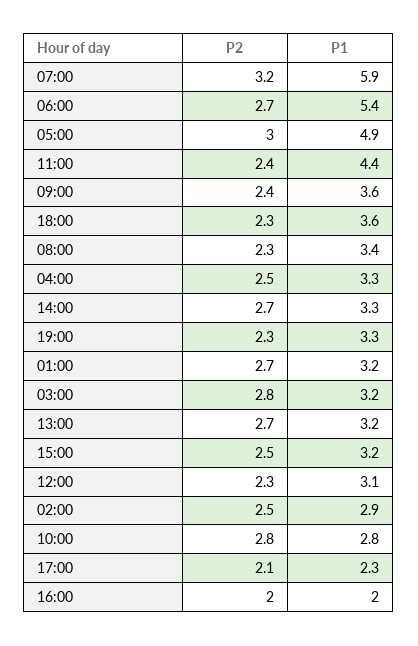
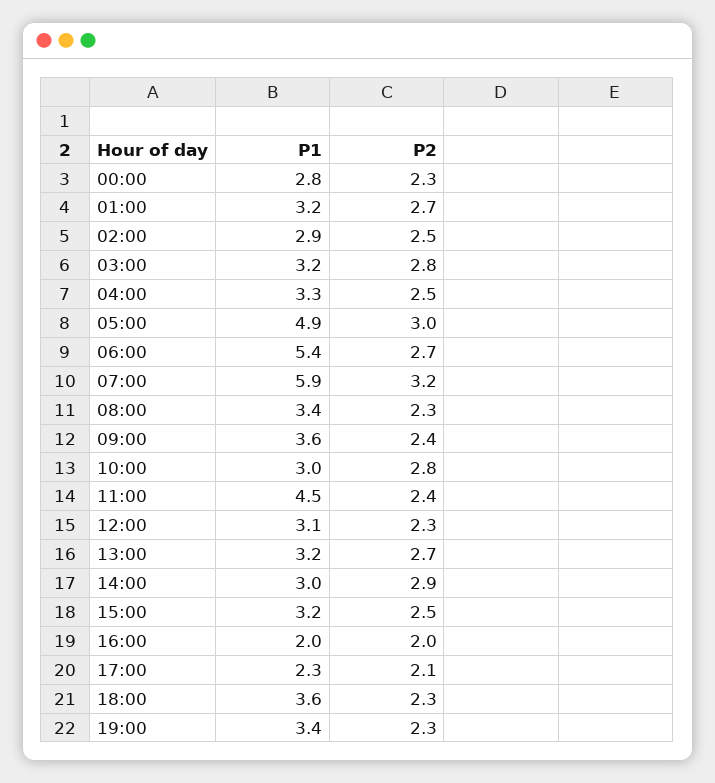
P1, 11:00: 4.4 -> 4.5
P2, 14:00: 2.7 -> 2.9
P1, 14:00: 3.3 -> 3
P1, 19:00: 3.3 -> 3.4
P1, 10:00: 2.8 -> 3
P1, 00:00: none -> 2.8
P2, 00:00: none -> 2.3

